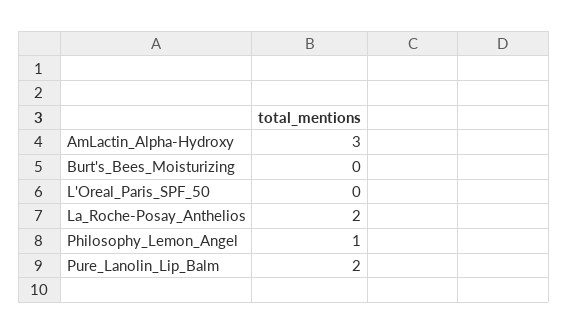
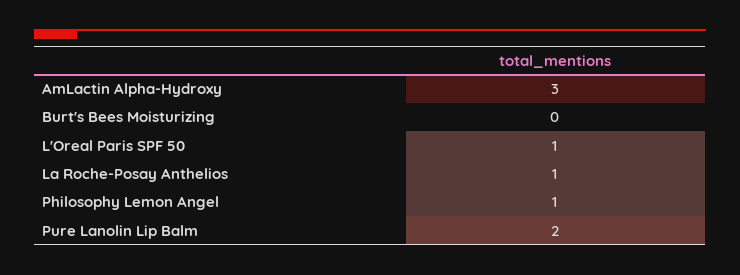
L'Oreal_Paris_SPF_50: 0 -> 1
La_Roche-Posay_Anthelios: 2 -> 1

